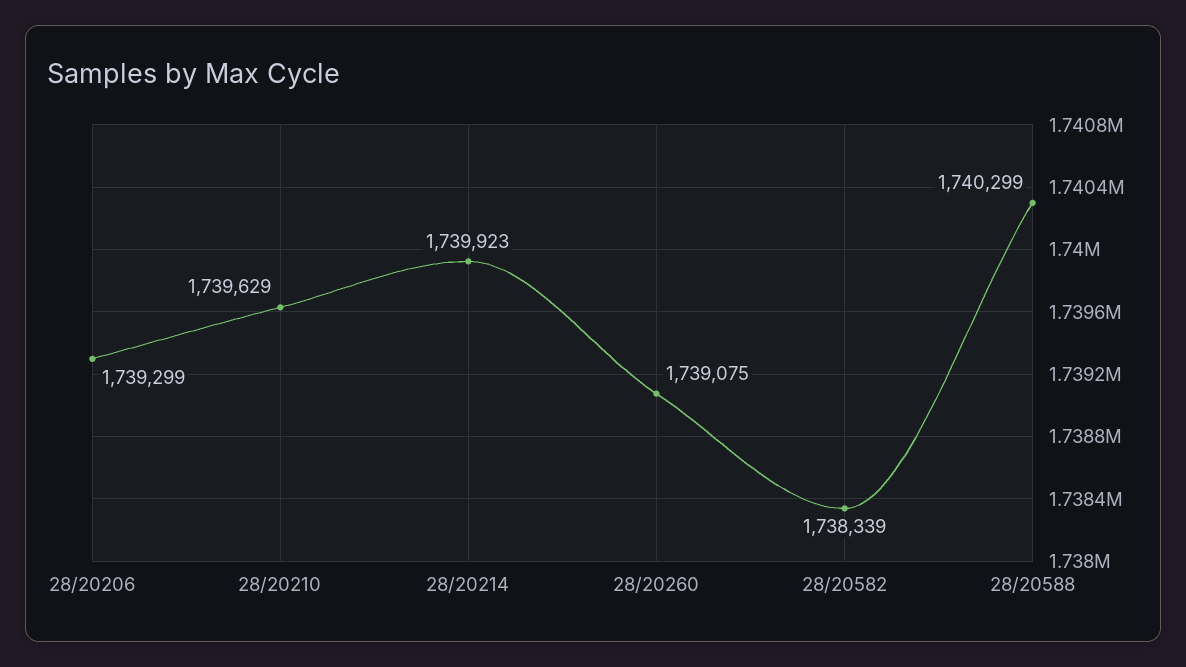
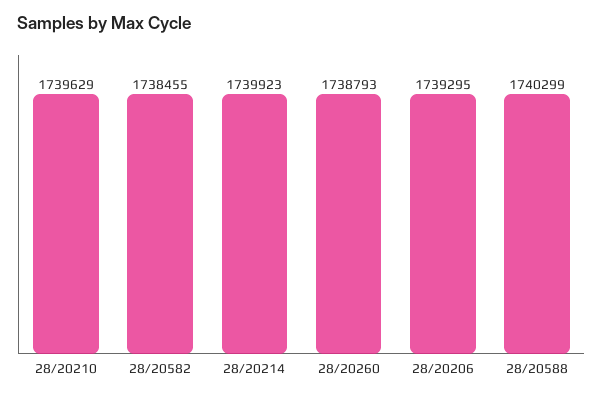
28/20206: 1739299 -> 1739295
28/20260: 1739075 -> 1738793
28/20582: 1738339 -> 1738455

